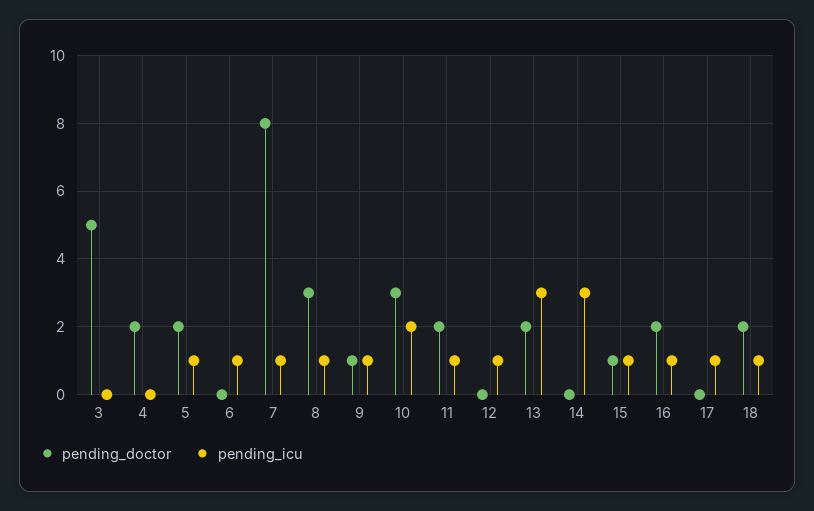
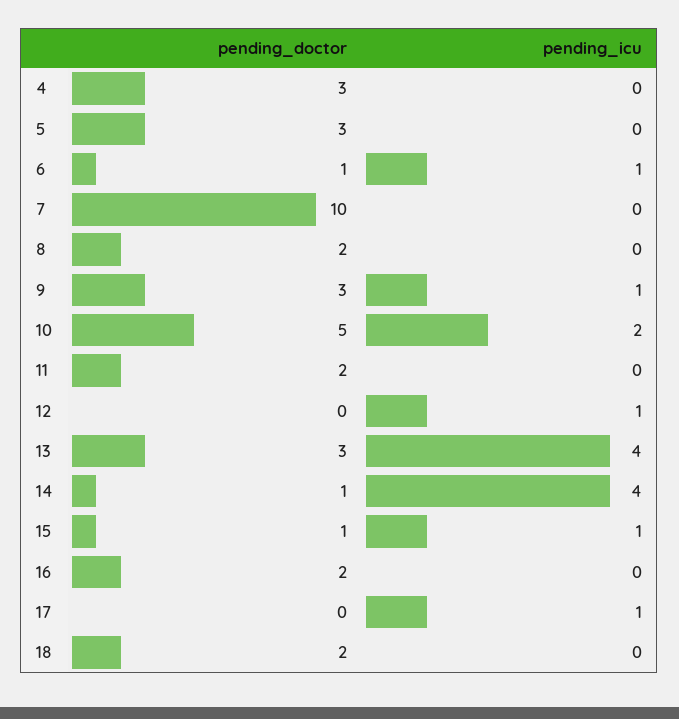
pending_doctor, 3: 5 -> none
pending_icu, 3: 0 -> none
pending_doctor, 4: 2 -> 3
pending_doctor, 5: 2 -> 3
pending_icu, 5: 1 -> 0
pending_doctor, 6: 0 -> 1
pending_doctor, 7: 8 -> 10
pending_icu, 7: 1 -> 0
pending_doctor, 8: 3 -> 2
pending_icu, 8: 1 -> 0
pending_doctor, 9: 1 -> 3
pending_doctor, 10: 3 -> 5
pending_icu, 11: 1 -> 0
pending_doctor, 13: 2 -> 3
pending_icu, 13: 3 -> 4
pending_doctor, 14: 0 -> 1
pending_icu, 14: 3 -> 4
pending_icu, 16: 1 -> 0
pending_icu, 18: 1 -> 0

